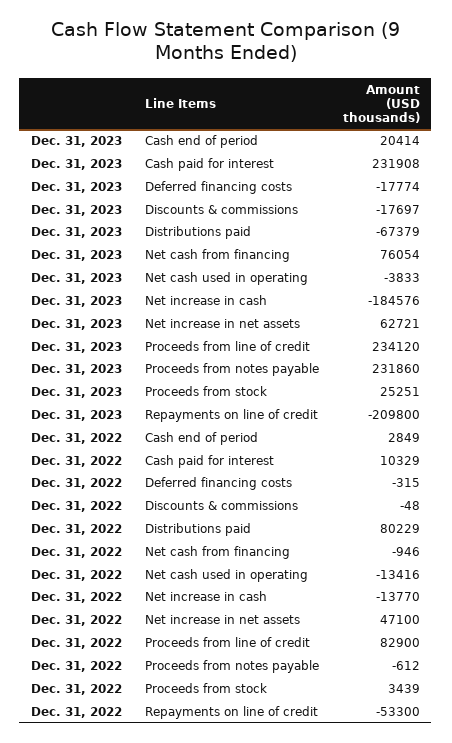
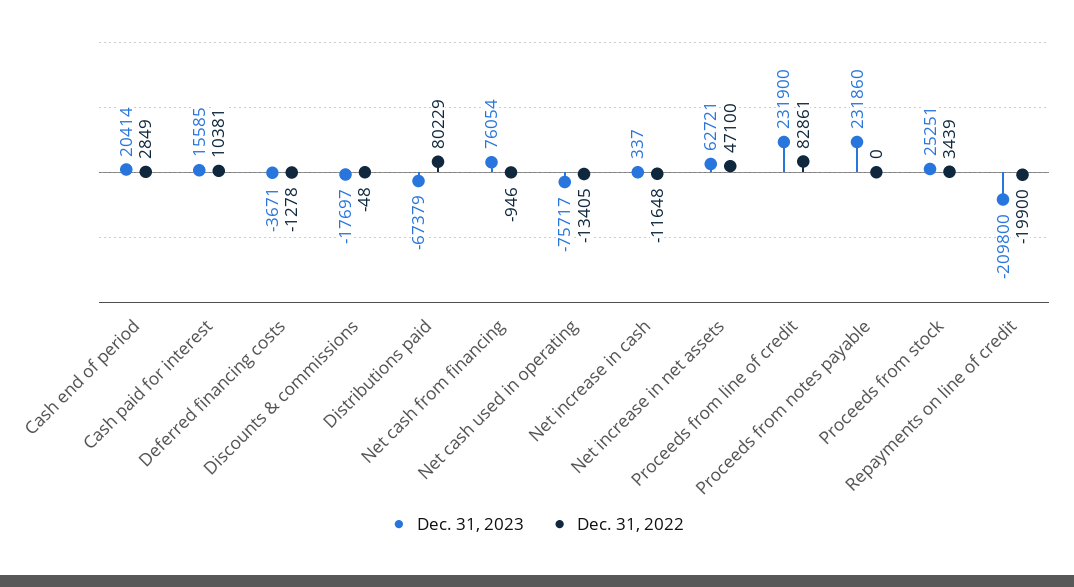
Dec. 31, 2023, Cash paid for interest: 231908 -> 15585
Dec. 31, 2023, Deferred financing costs: -17774 -> -3671
Dec. 31, 2023, Net cash used in operating: -3833 -> -75717
Dec. 31, 2023, Net increase in cash: -184576 -> 337
Dec. 31, 2023, Proceeds from line of credit: 234120 -> 231900
Dec. 31, 2022, Cash paid for interest: 10329 -> 10381
Dec. 31, 2022, Deferred financing costs: -315 -> -1278
Dec. 31, 2022, Net cash used in operating: -13416 -> -13405
Dec. 31, 2022, Net increase in cash: -13770 -> -11648
Dec. 31, 2022, Proceeds from line of credit: 82900 -> 82861
Dec. 31, 2022, Proceeds from notes payable: -612 -> 0
Dec. 31, 2022, Repayments on line of credit: -53300 -> -19900

